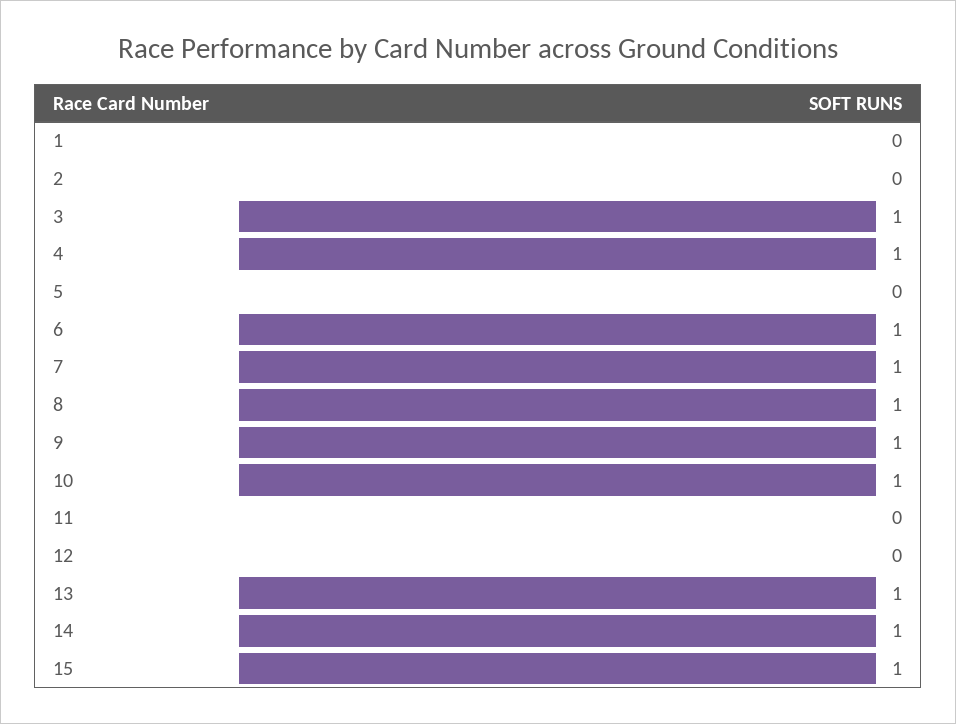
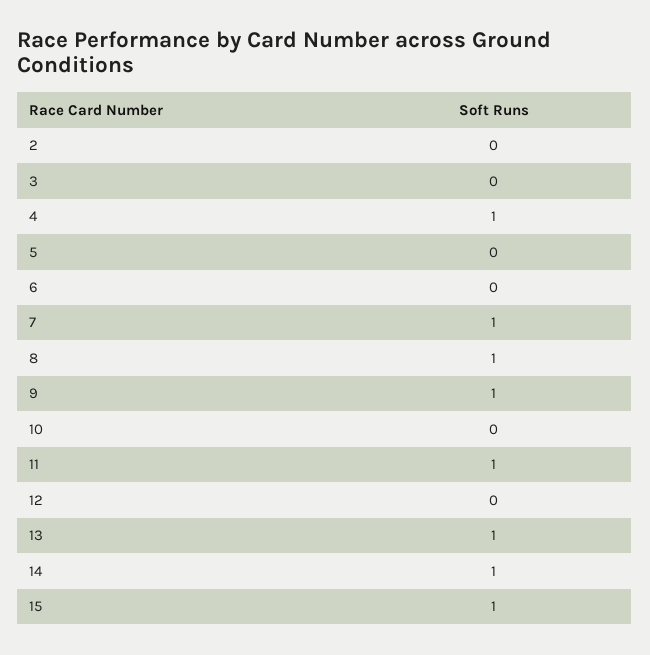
1: 0 -> none
3: 1 -> 0
6: 1 -> 0
10: 1 -> 0
11: 0 -> 1

